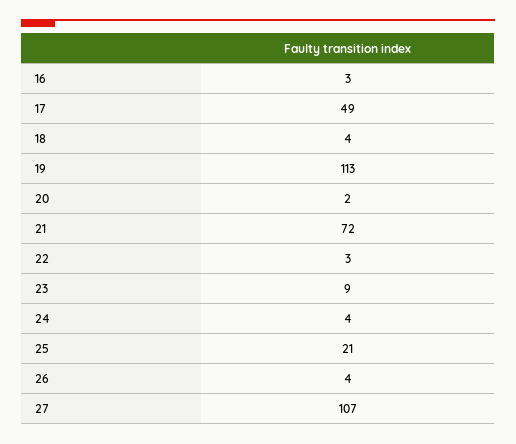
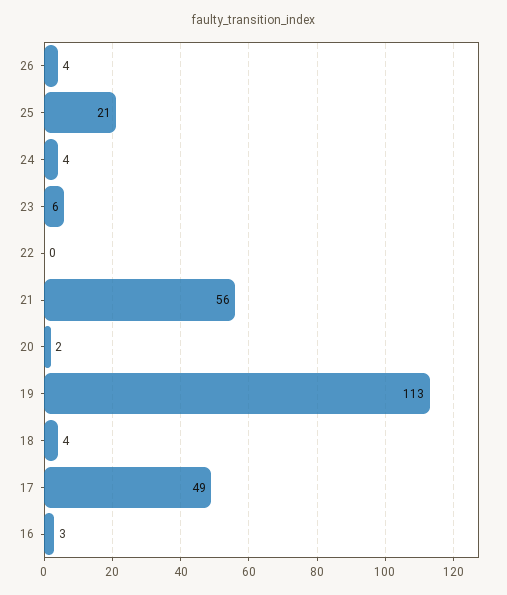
21: 72 -> 56
22: 3 -> 0
23: 9 -> 6
27: 107 -> none

